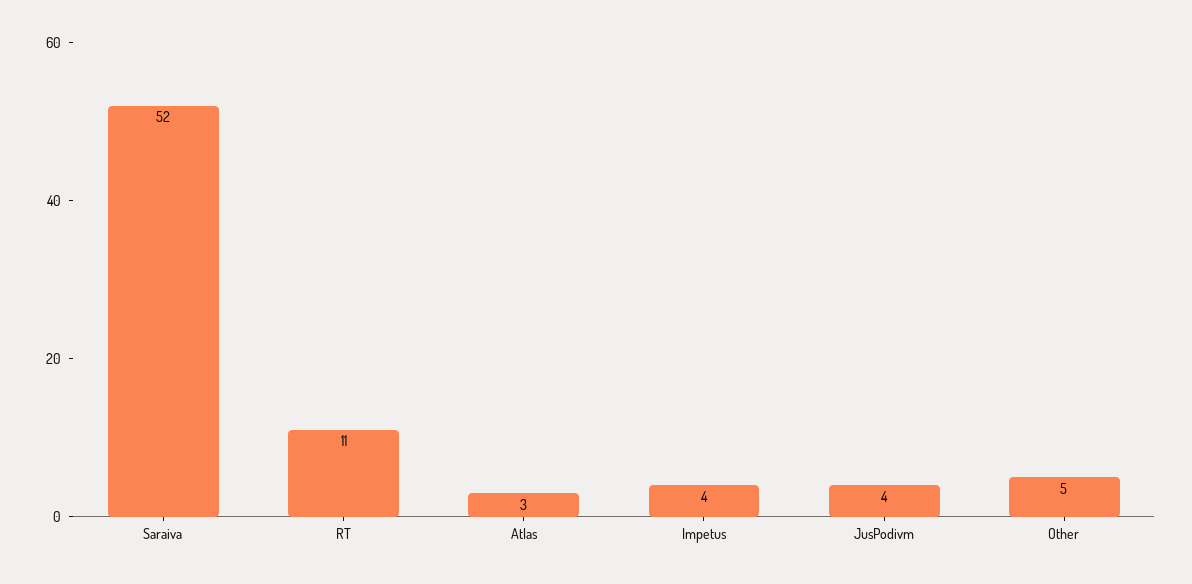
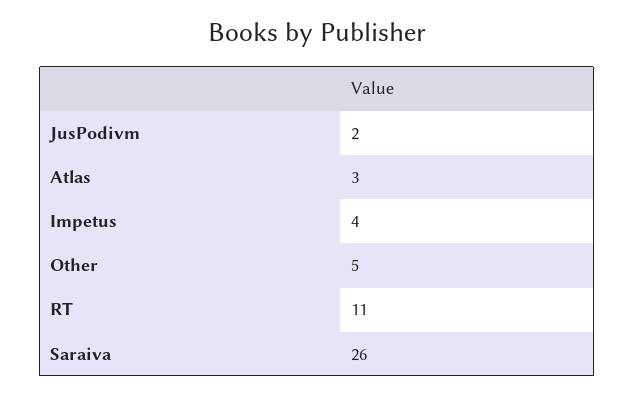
Saraiva: 52 -> 26
JusPodivm: 4 -> 2

